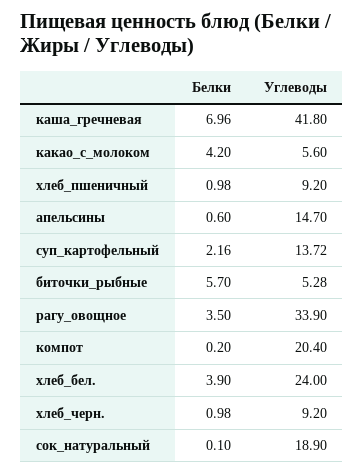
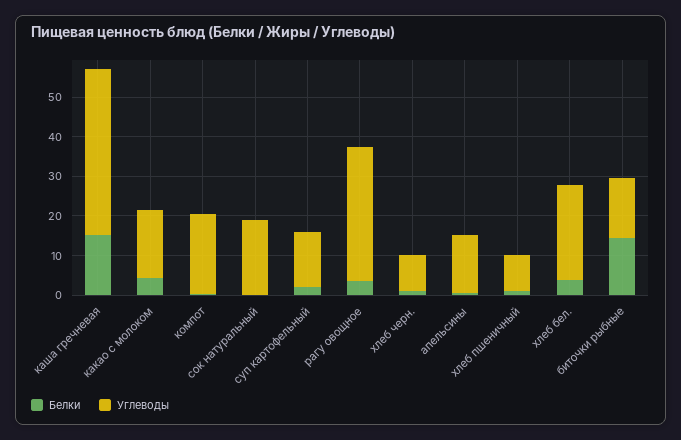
Белки, каша_гречневая: 6.96 -> 15
Углеводы, какао_с_молоком: 5.6 -> 17.5
Белки, биточки_рыбные: 5.7 -> 15
Углеводы, биточки_рыбные: 5.28 -> 15

